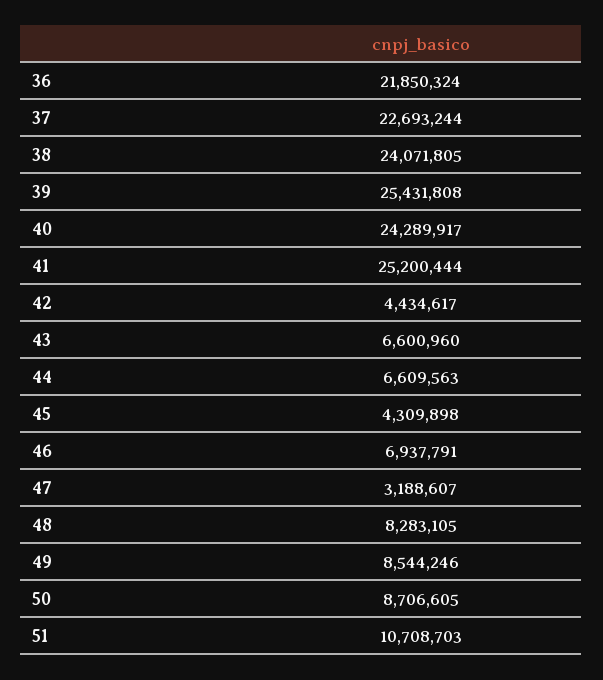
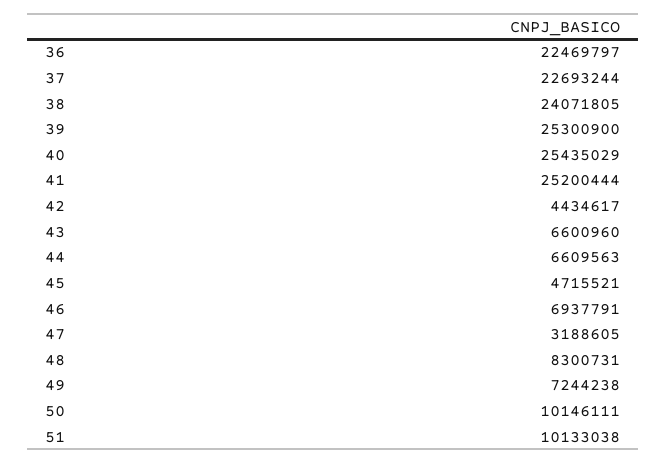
36: 21850324 -> 22469797
39: 25431808 -> 25300900
40: 24289917 -> 25435029
45: 4309898 -> 4715521
47: 3188607 -> 3188605
48: 8283105 -> 8300731
49: 8544246 -> 7244238
50: 8706605 -> 10146111
51: 10708703 -> 10133038

